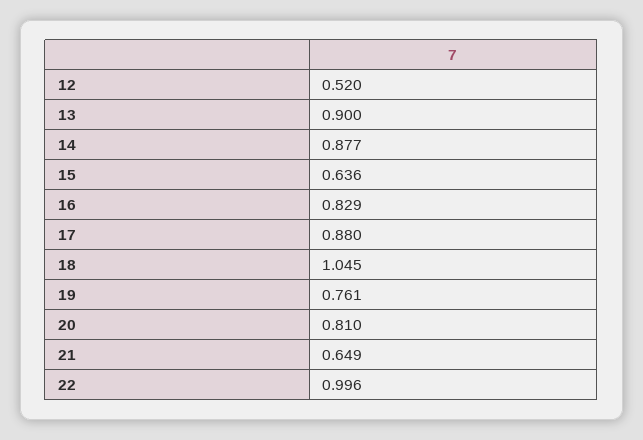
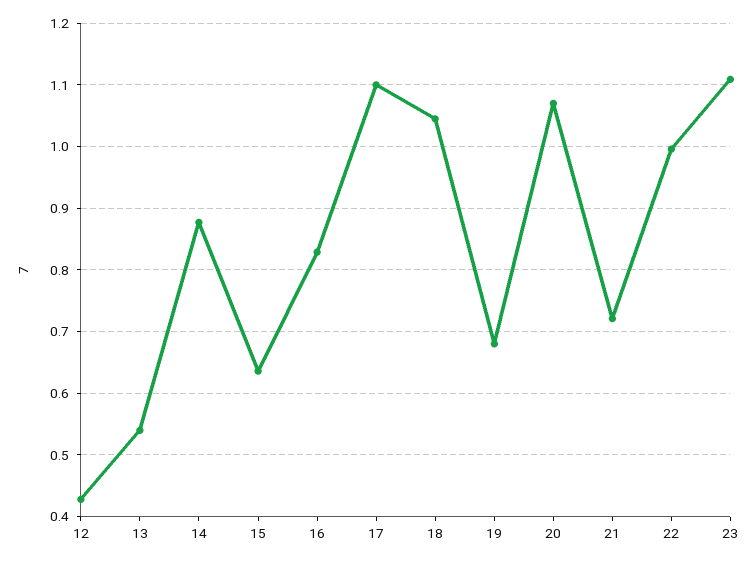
12: 0.52 -> 0.43
13: 0.9 -> 0.54
17: 0.88 -> 1.1
19: 0.761 -> 0.68
20: 0.81 -> 1.07
21: 0.649 -> 0.72
23: none -> 1.11

